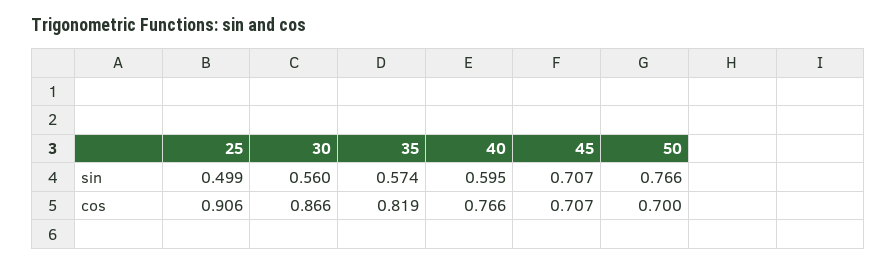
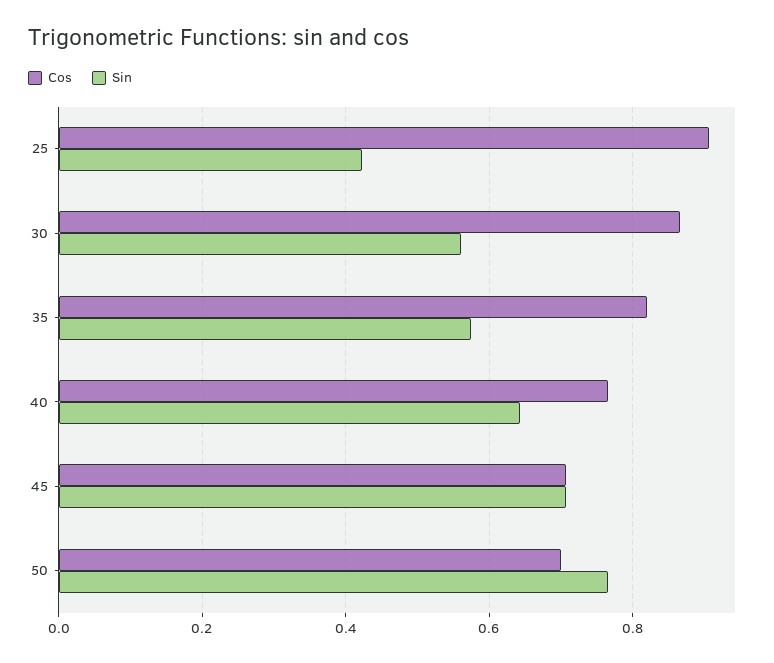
sin, 25: 0.499 -> 0.42
sin, 40: 0.595 -> 0.64

